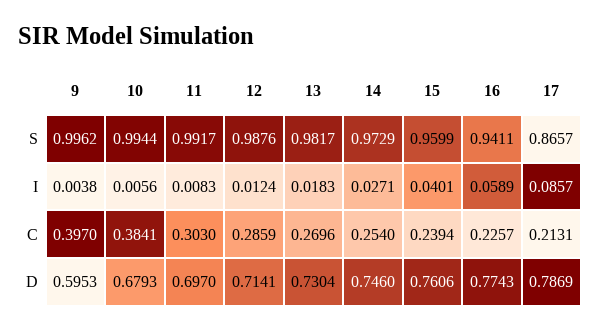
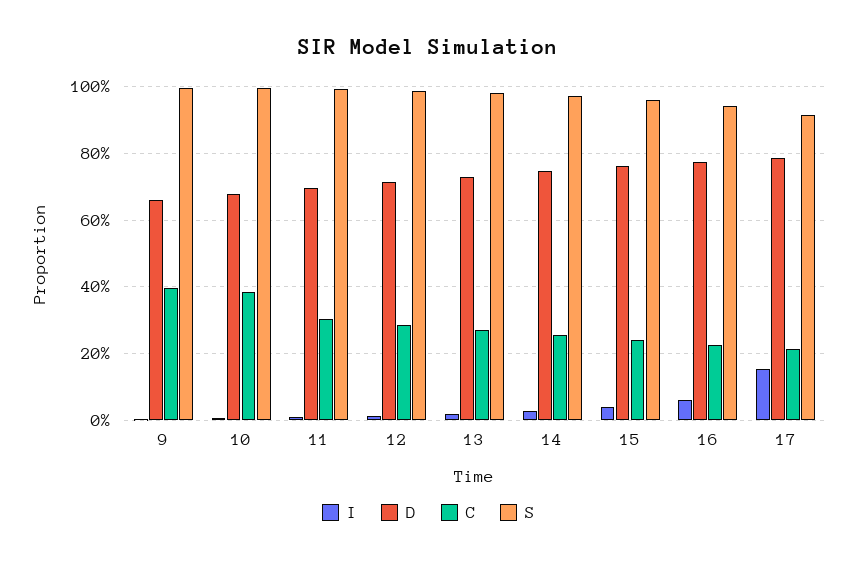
S, 17: 0.8657 -> 0.92
I, 17: 0.0857 -> 0.16
D, 9: 0.5953 -> 0.66

